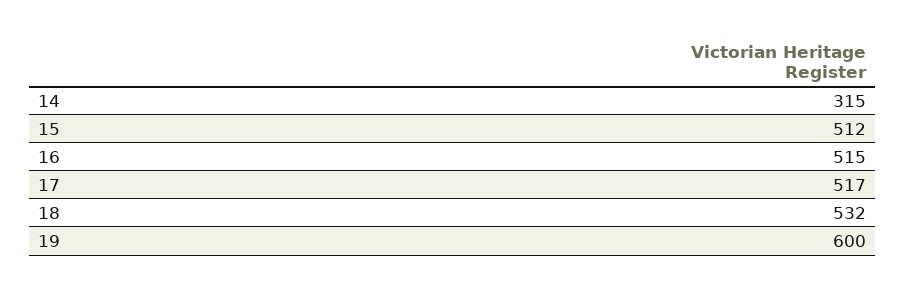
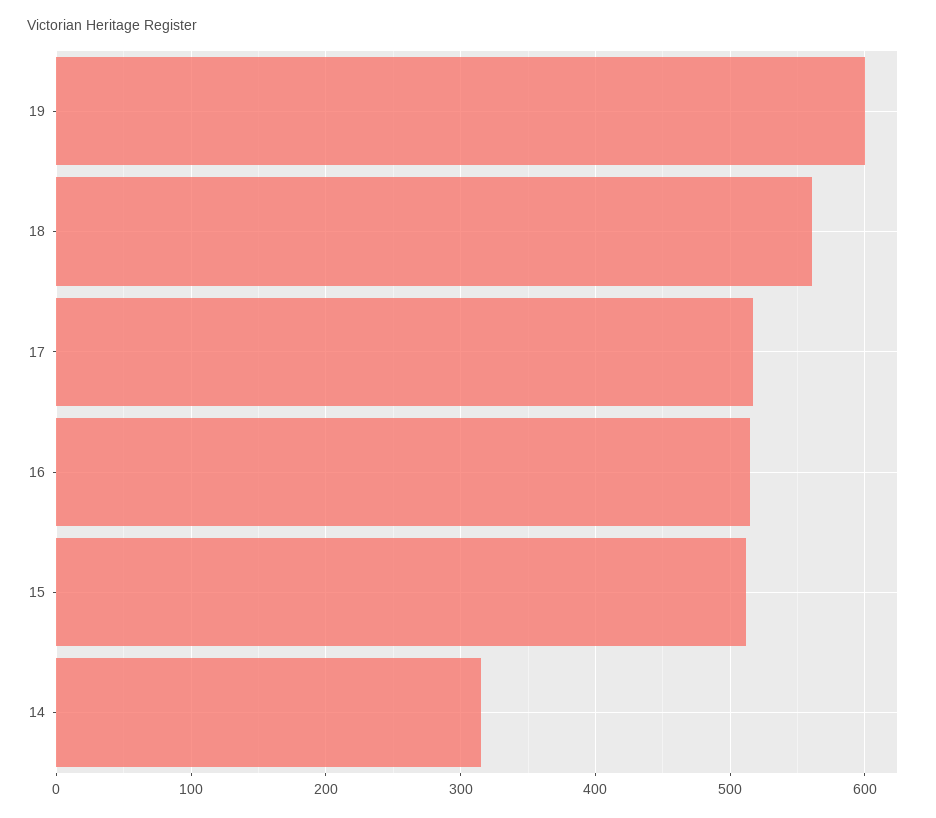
18: 532 -> 560

